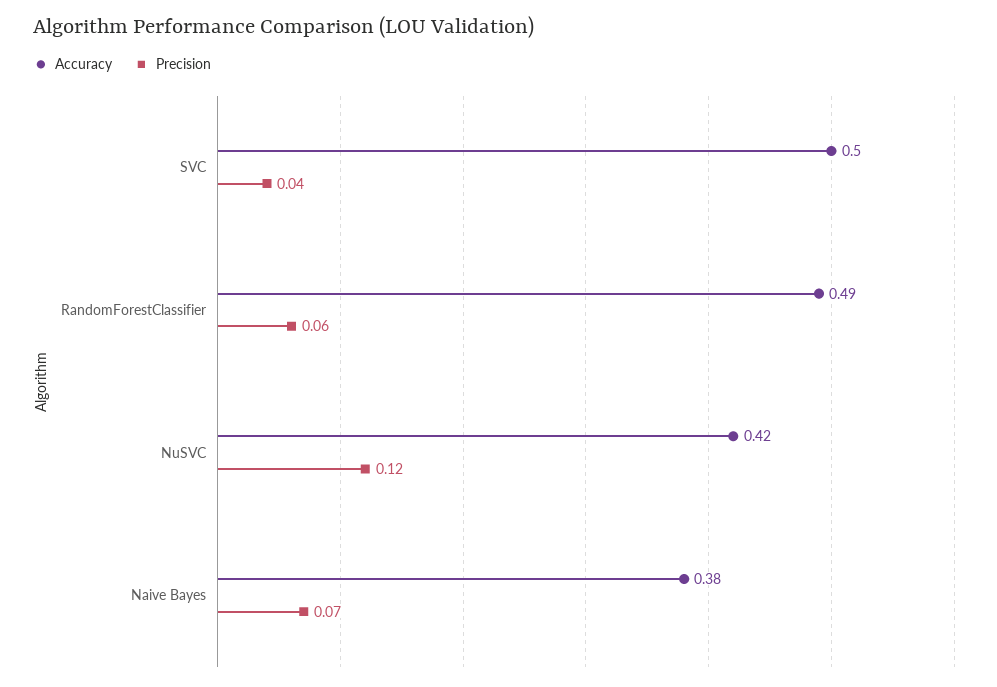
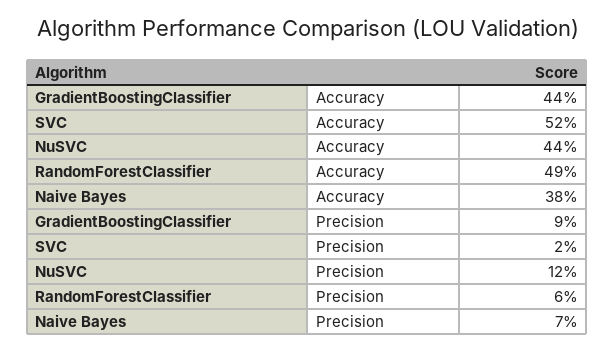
Accuracy, SVC: 0.5 -> 0.52
Precision, SVC: 0.04 -> 0.02
Accuracy, NuSVC: 0.42 -> 0.44
Accuracy, GradientBoostingClassifier: none -> 0.44
Precision, GradientBoostingClassifier: none -> 0.09

